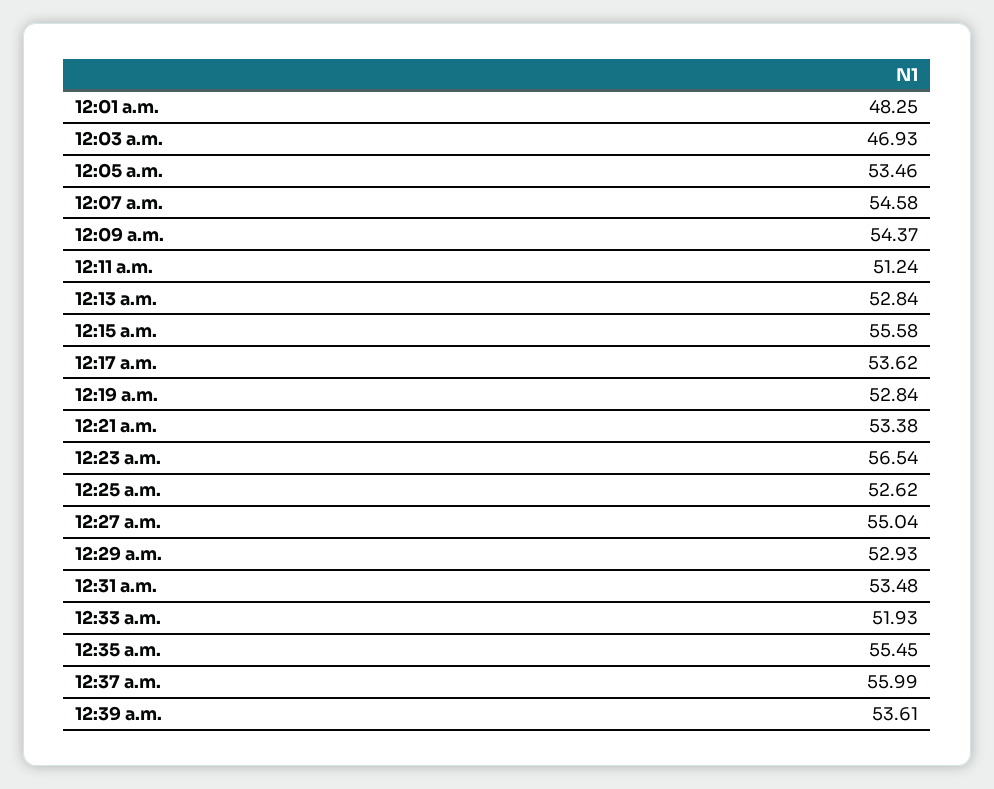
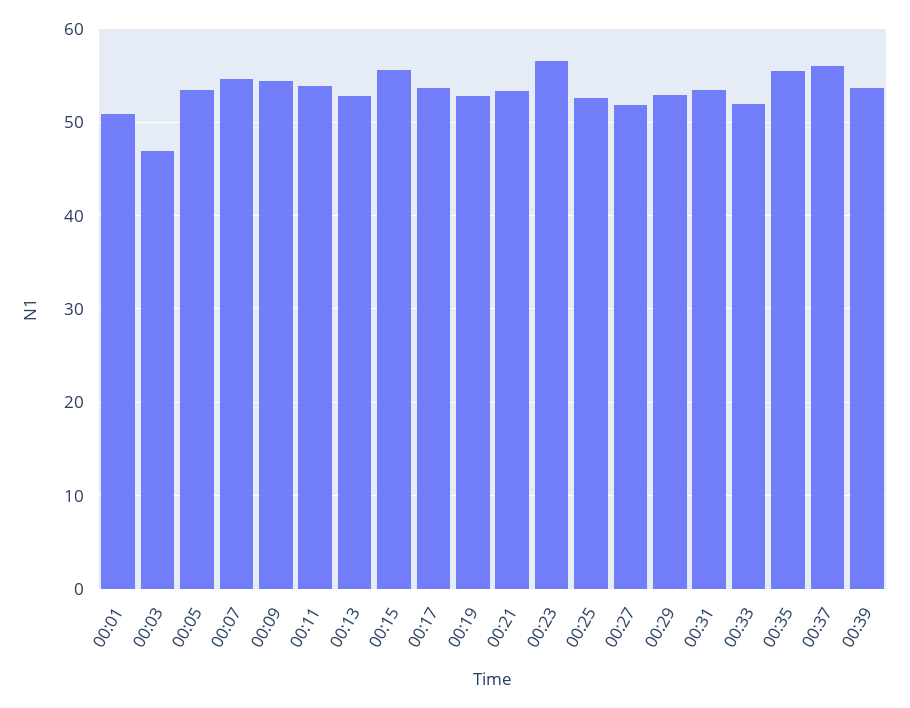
12:01 a.m.: 48.25 -> 51
12:11 a.m.: 51.24 -> 54
12:27 a.m.: 55.04 -> 52

